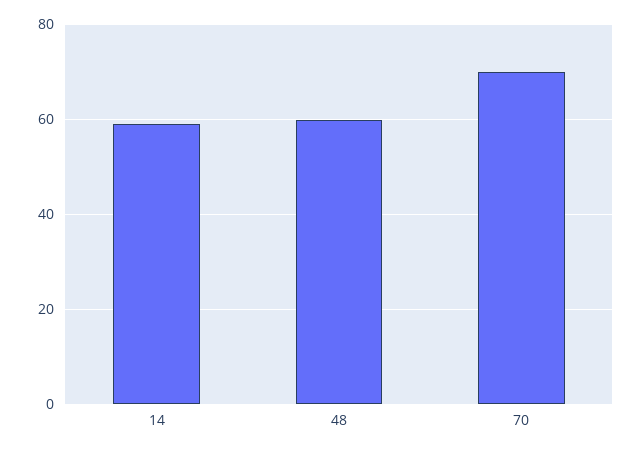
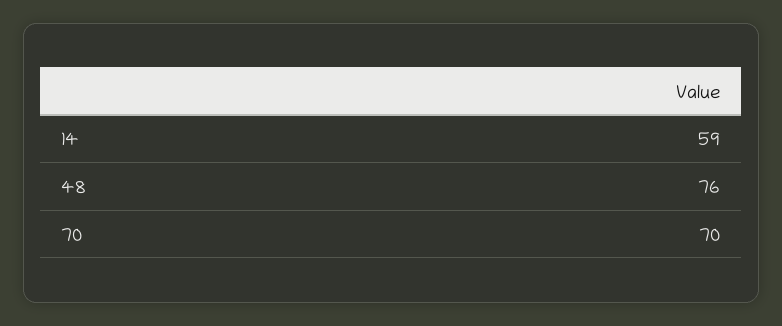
48: 60 -> 76

